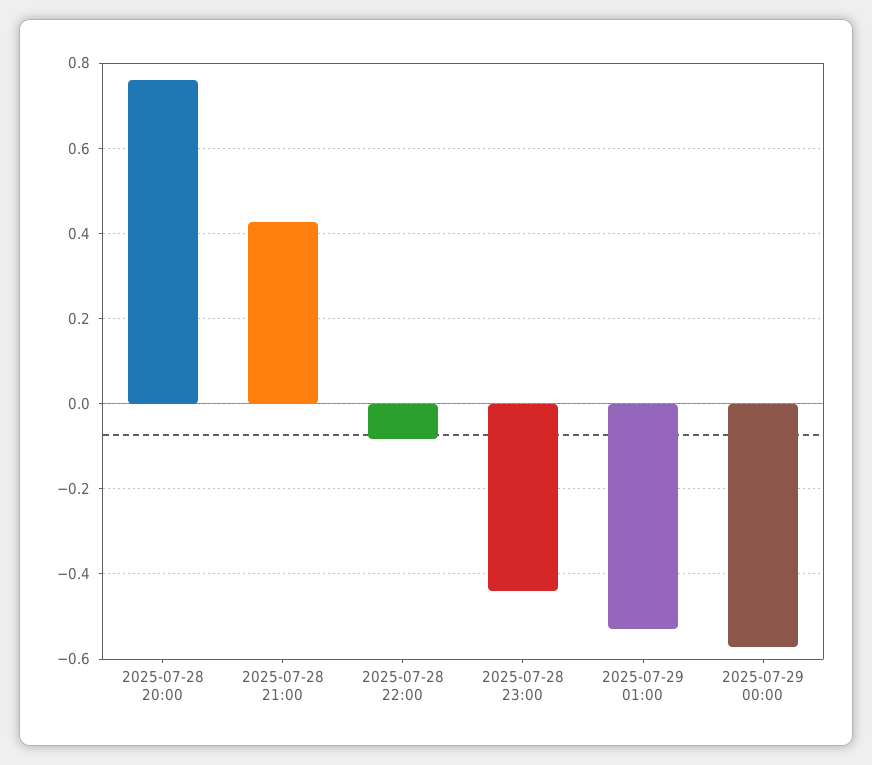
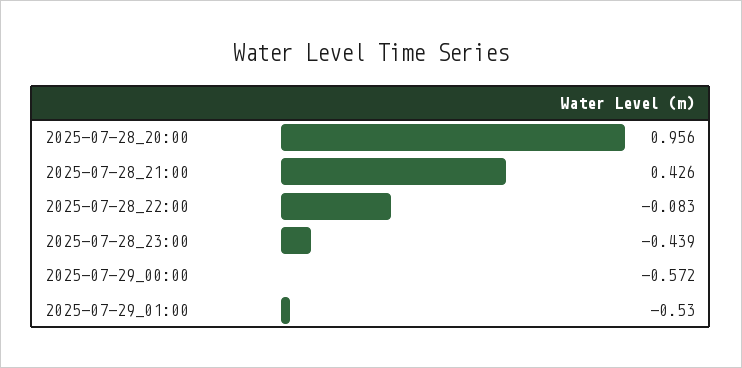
2025-07-28 20:00: 0.76 -> 0.956

